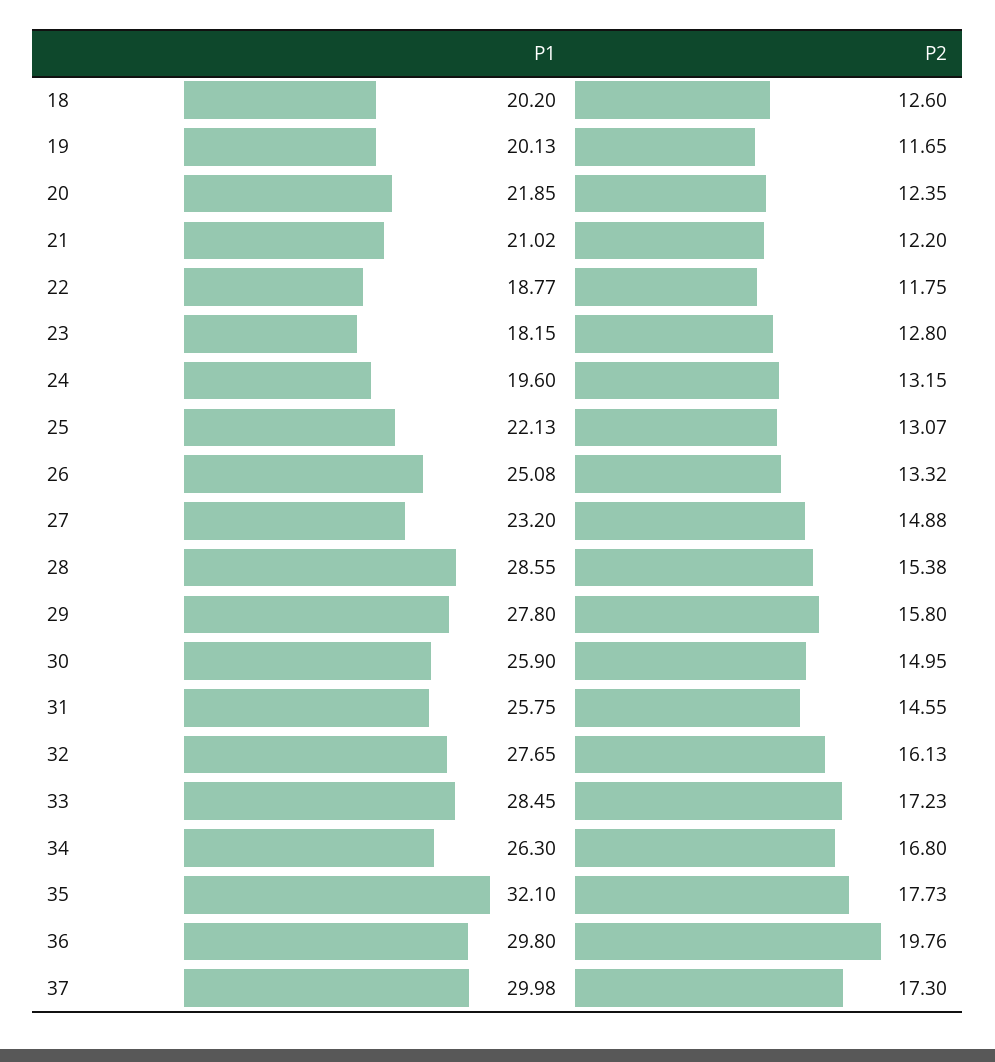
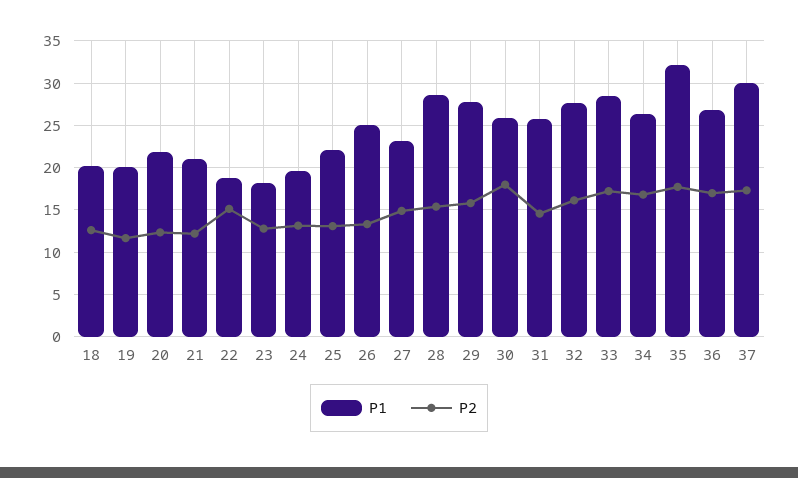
P2, 22: 11.75 -> 15
P2, 30: 14.95 -> 18
P1, 36: 29.8 -> 27
P2, 36: 19.76 -> 17

